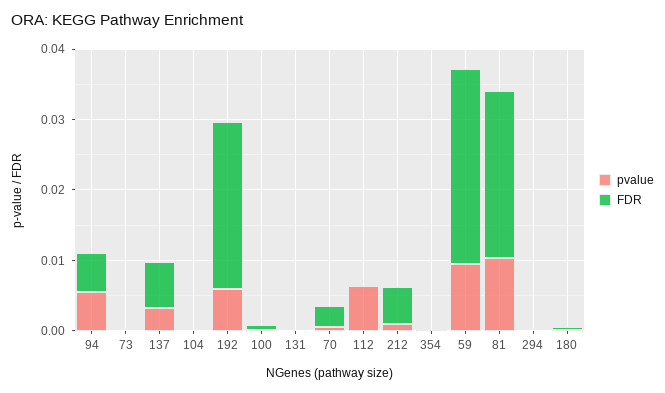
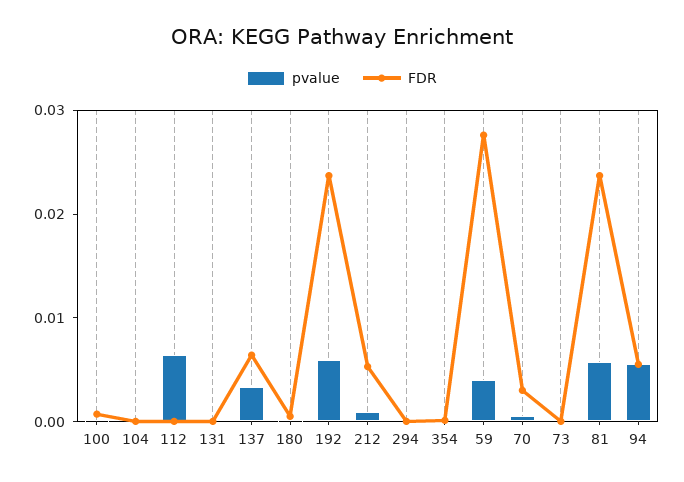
pvalue, 59: 0.01 -> 0.004
pvalue, 81: 0.01 -> 0.006

